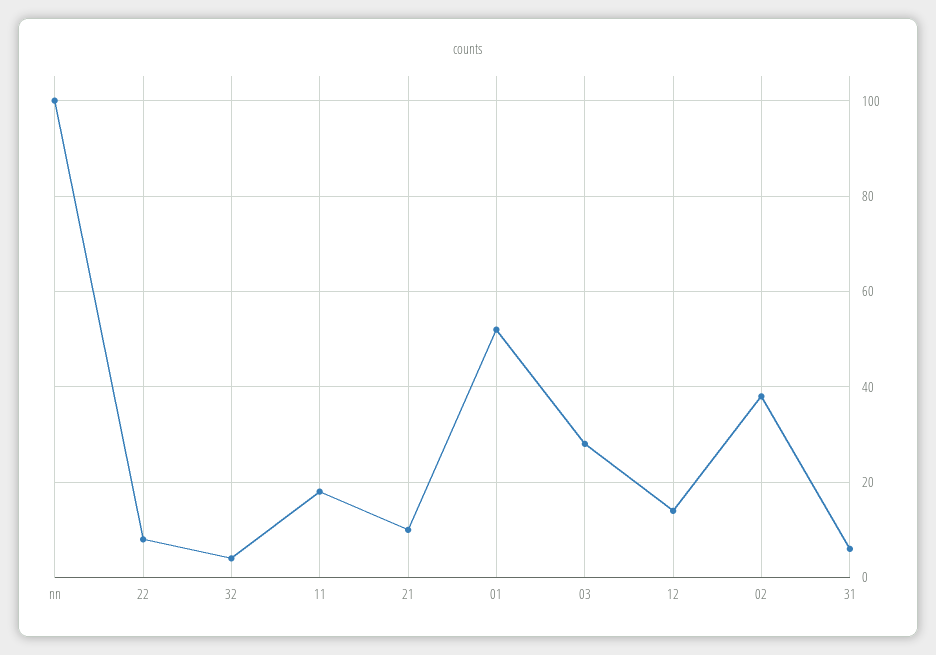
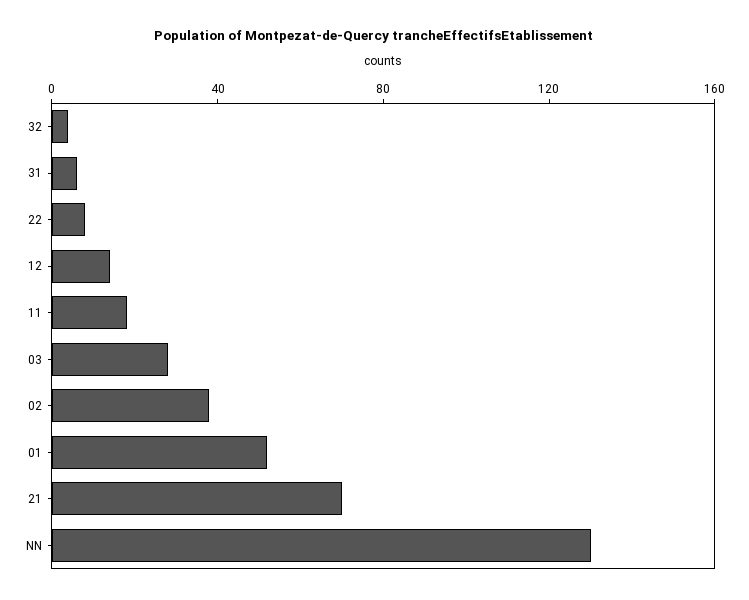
nn: 100 -> 130
21: 10 -> 70

